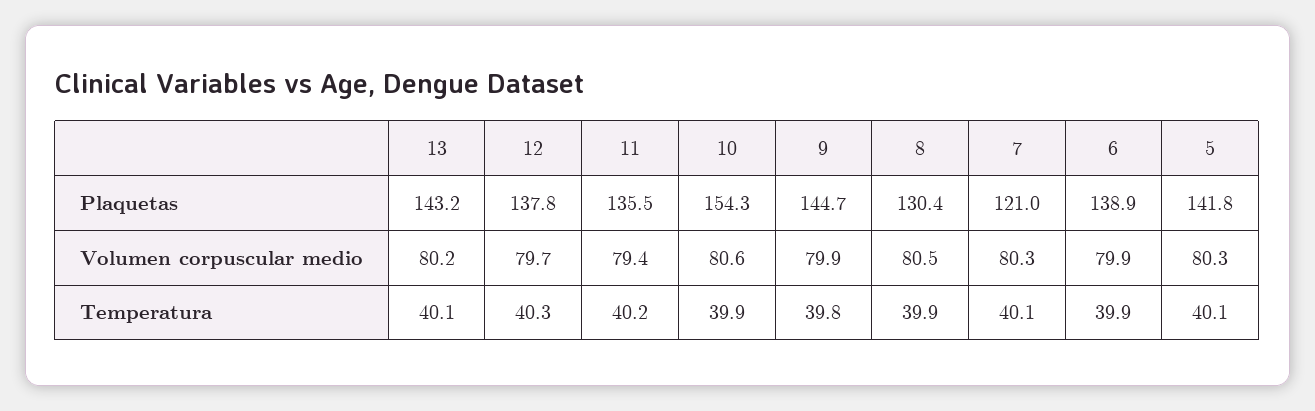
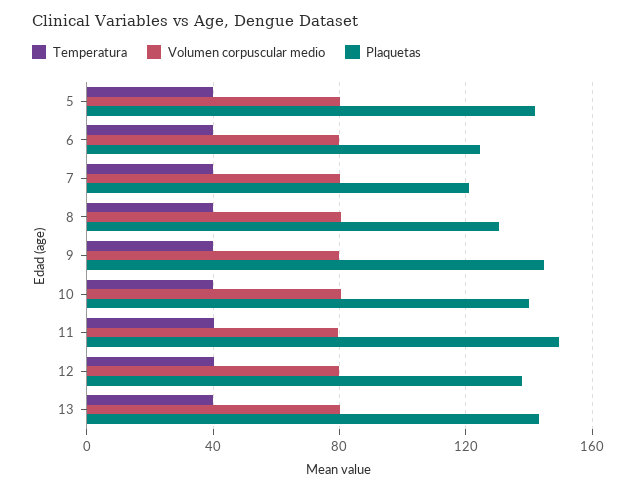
Plaquetas, 11: 135.5 -> 150
Plaquetas, 10: 154.3 -> 140
Plaquetas, 6: 138.9 -> 125

